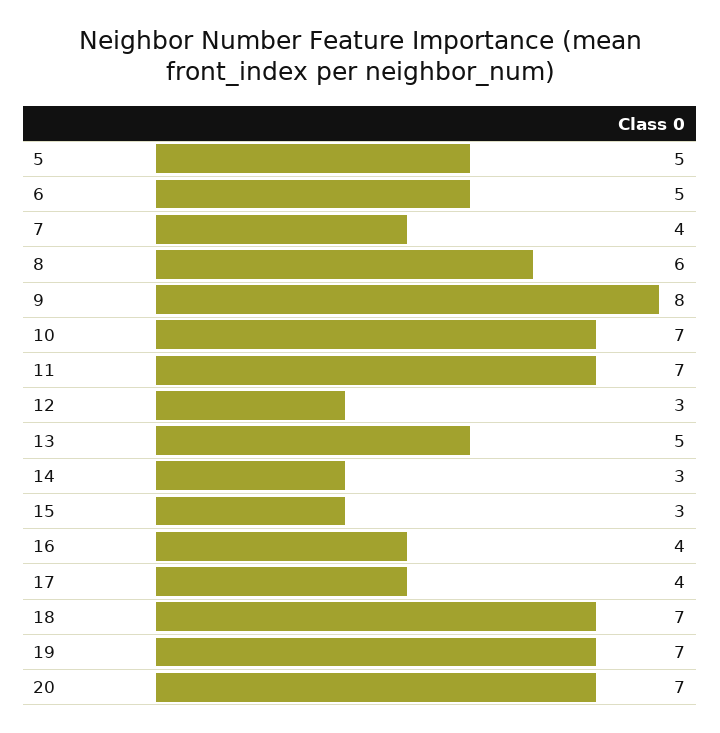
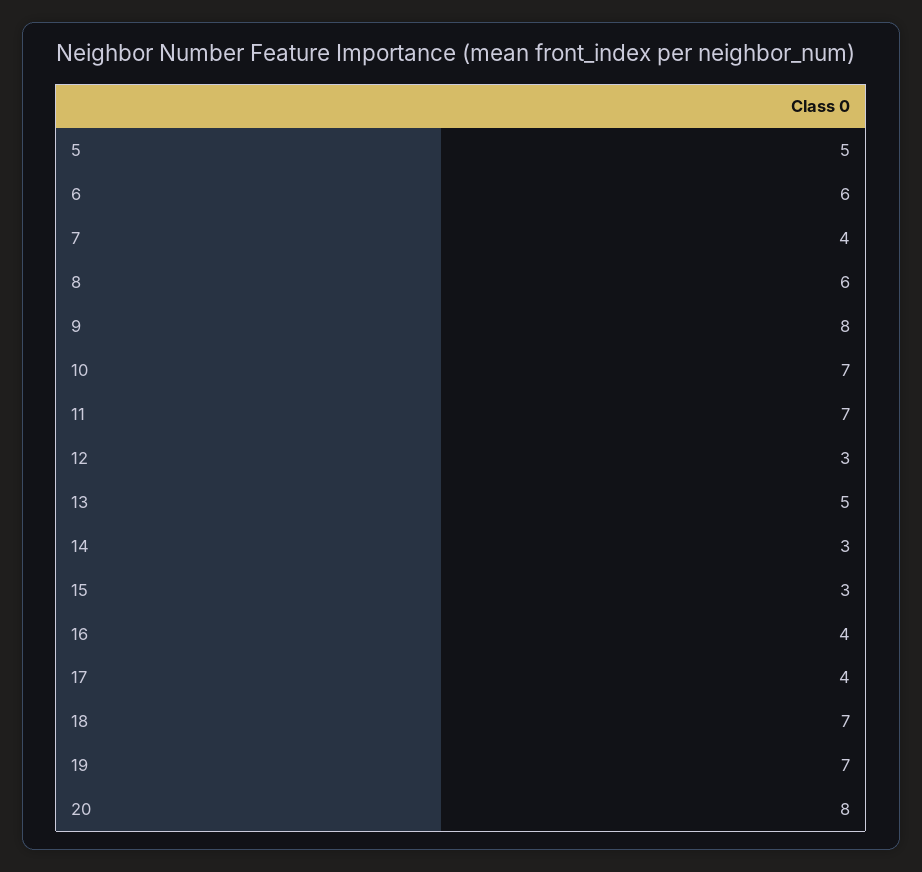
6: 5 -> 6
20: 7 -> 8

